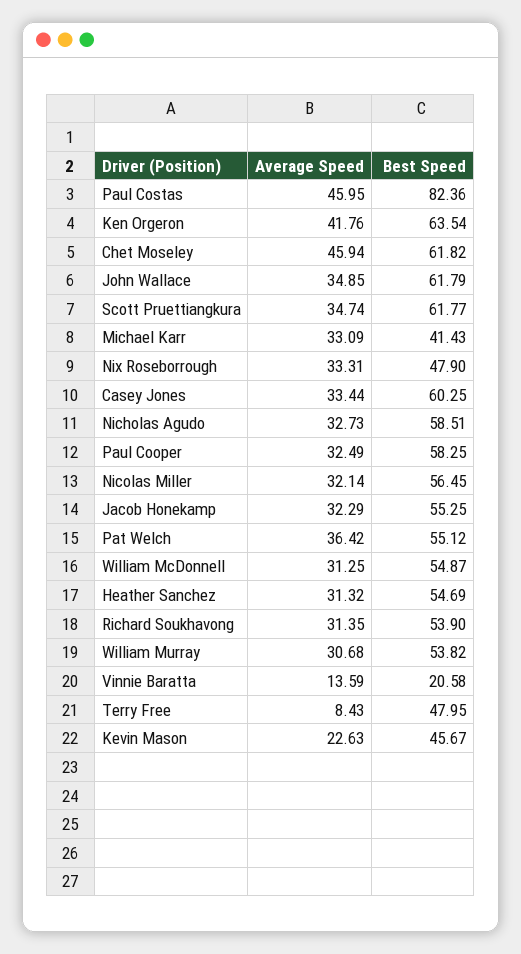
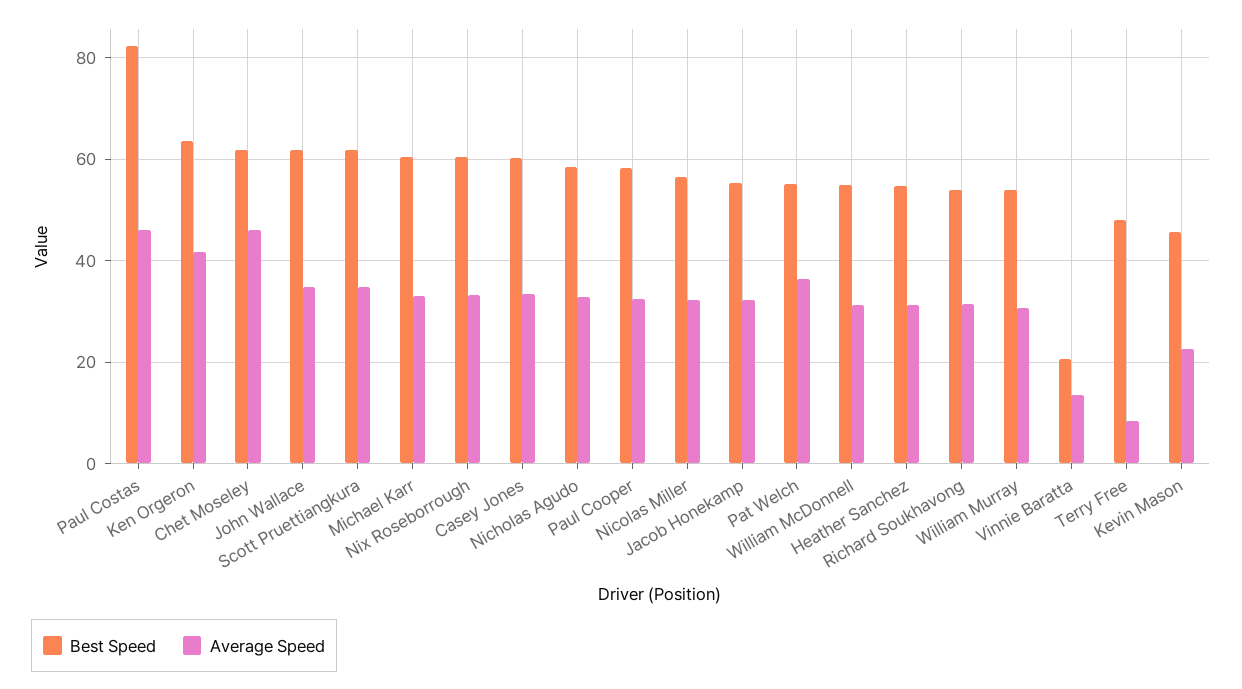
Best Speed, Michael Karr: 41.43 -> 60
Best Speed, Nix Roseborrough: 47.9 -> 60

